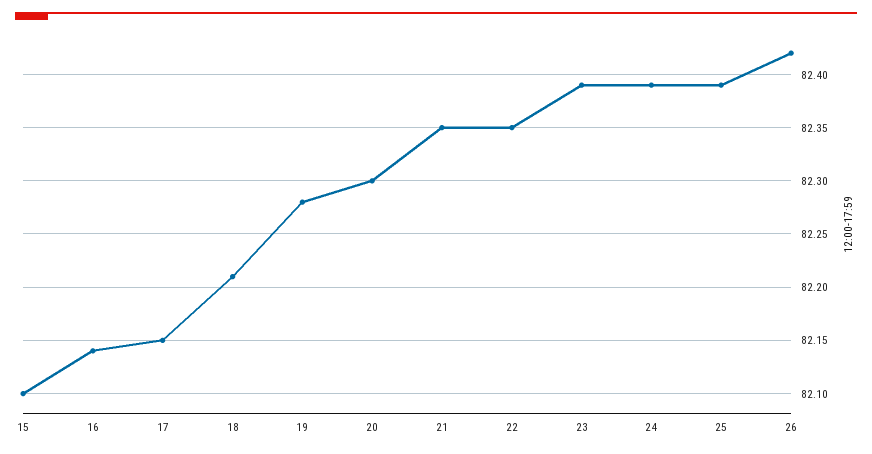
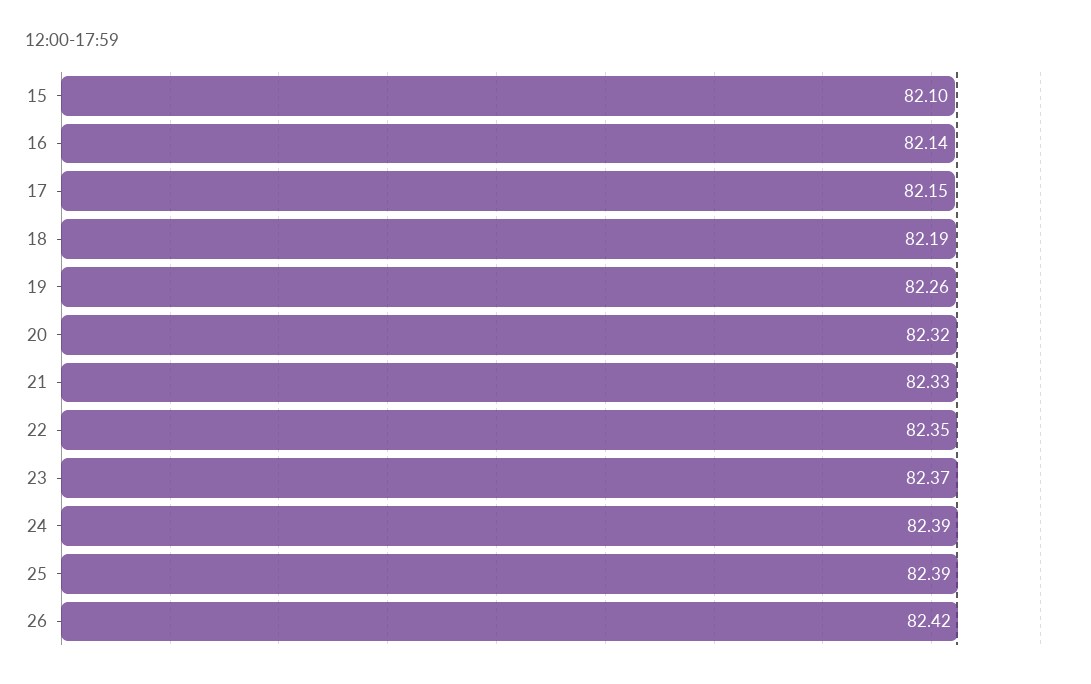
18: 82.21 -> 82.19
19: 82.28 -> 82.26
20: 82.3 -> 82.32
21: 82.35 -> 82.33
23: 82.39 -> 82.37

